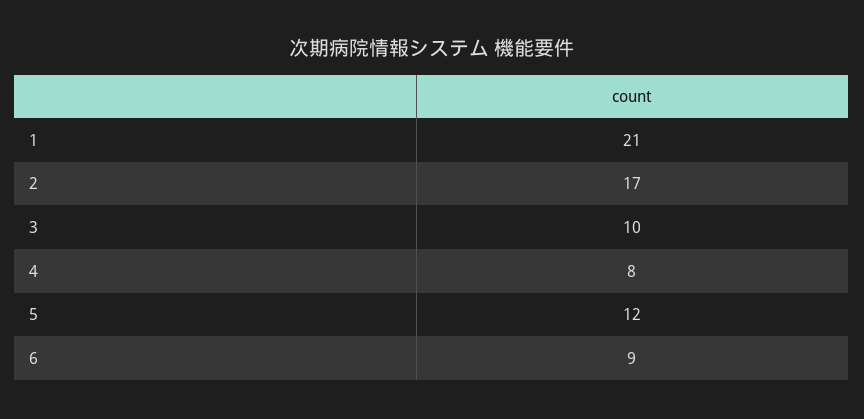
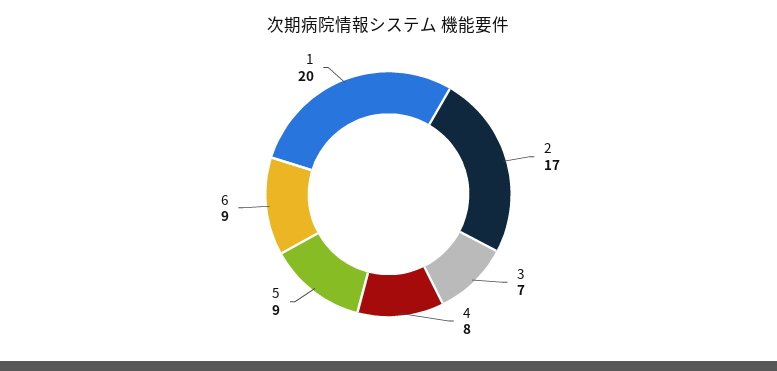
1: 21 -> 20
3: 10 -> 7
5: 12 -> 9

